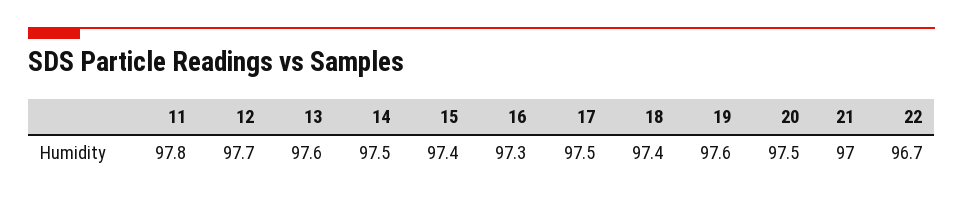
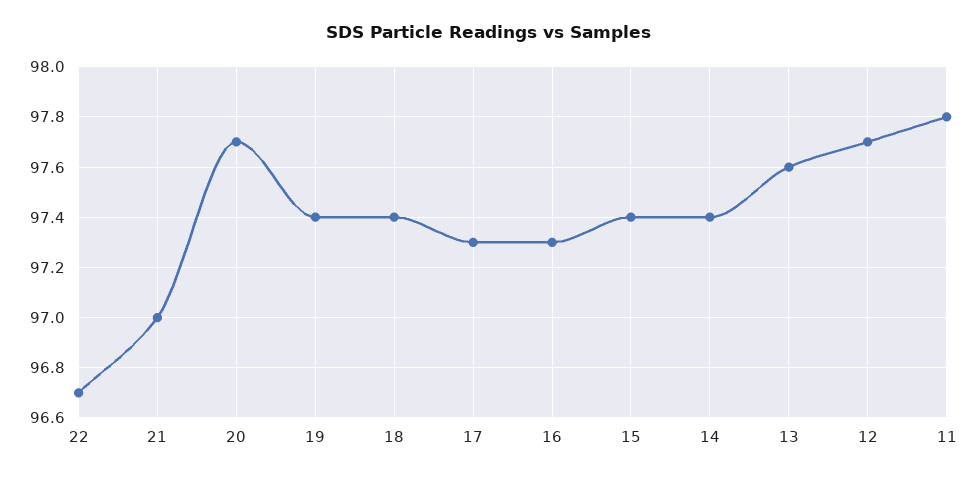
14: 97.5 -> 97.4
17: 97.5 -> 97.3
19: 97.6 -> 97.4
20: 97.5 -> 97.7

